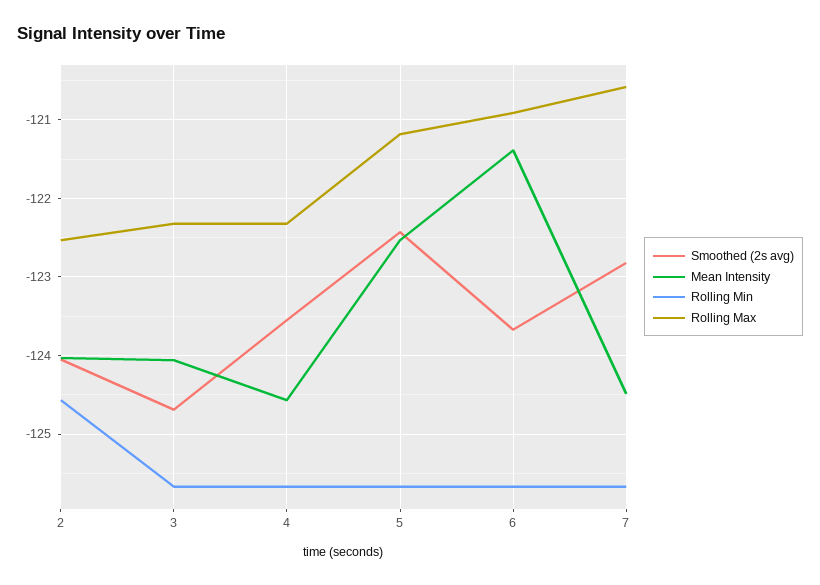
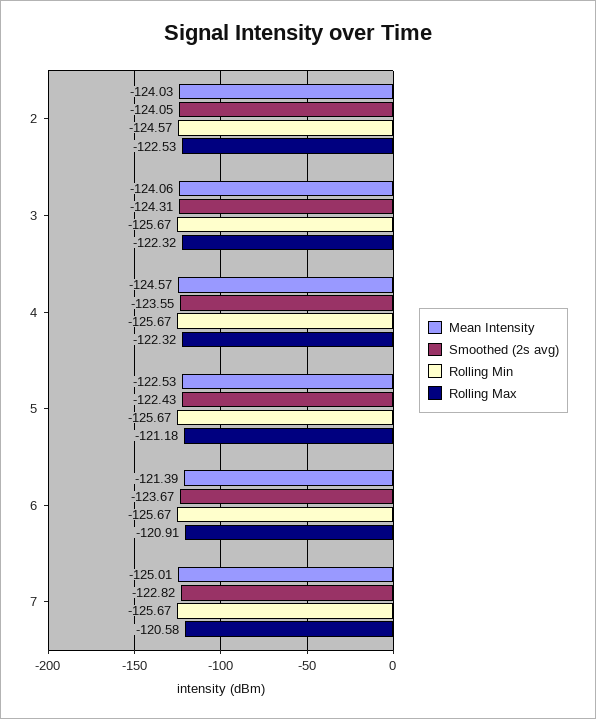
Smoothed (2s avg), 3: -124.7 -> -124.31
Mean Intensity, 7: -124.5 -> -125.01

